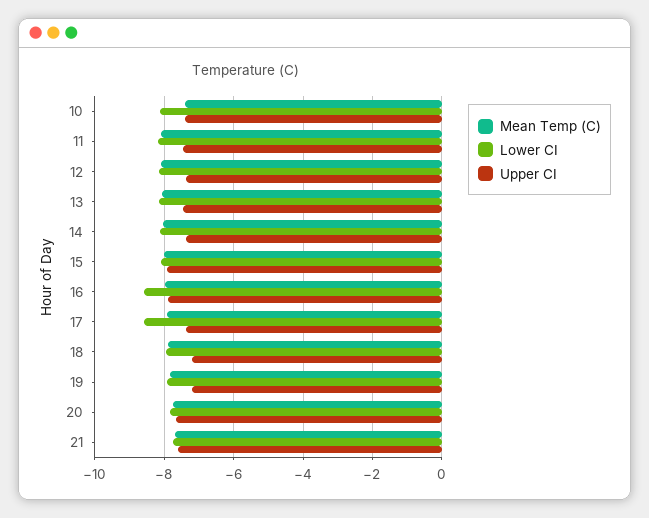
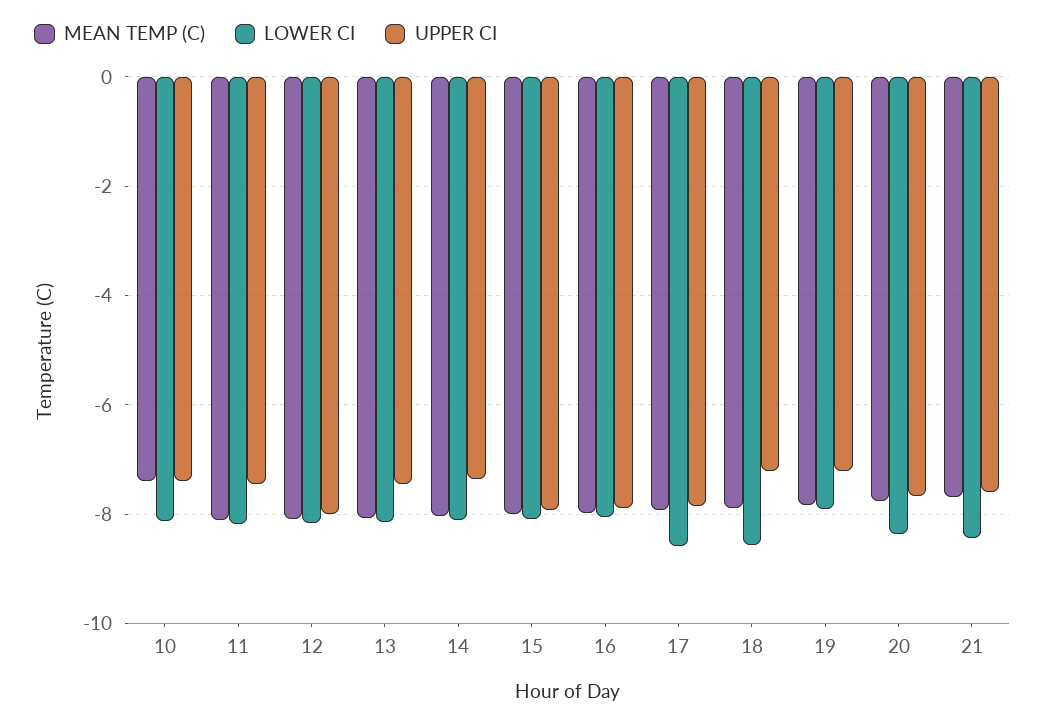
Upper CI, 12: -7.4 -> -8
Lower CI, 16: -8.6 -> -8
Upper CI, 17: -7.4 -> -7.8
Lower CI, 18: -8 -> -8.6
Lower CI, 20: -7.8 -> -8.4
Lower CI, 21: -7.8 -> -8.4

